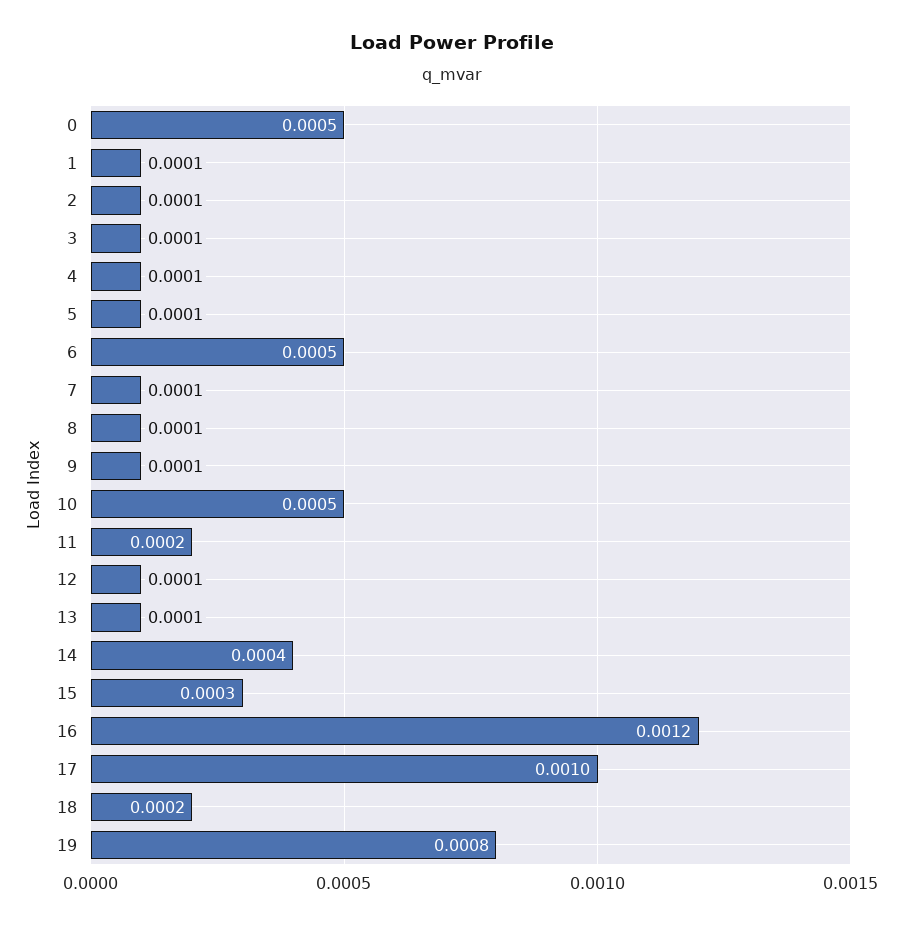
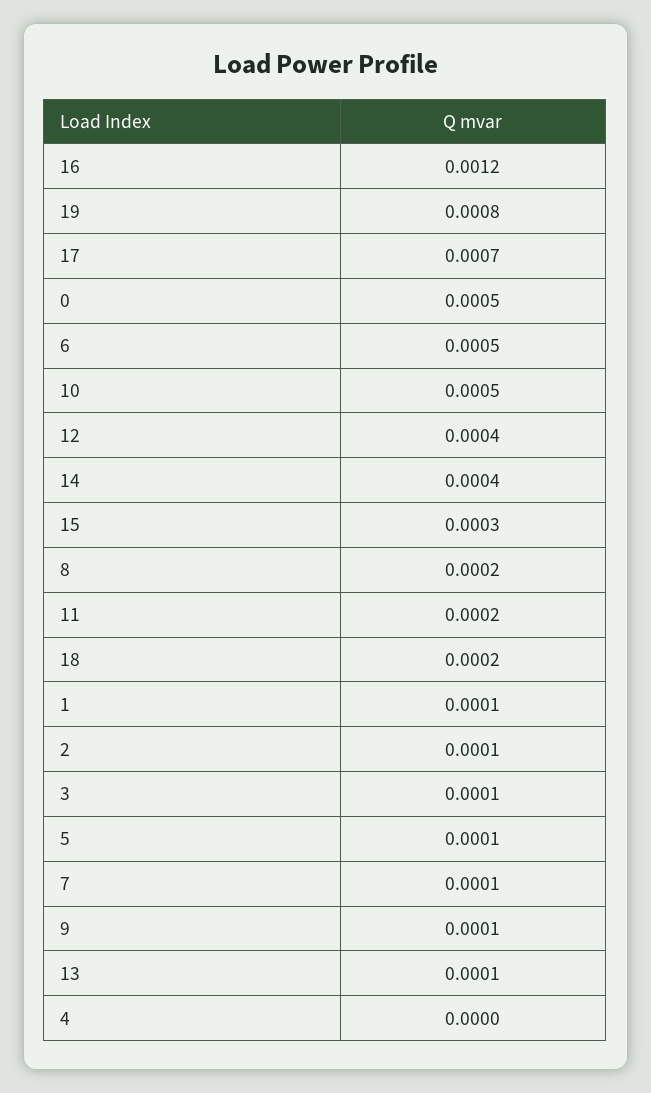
4: 0.0001 -> 0
8: 0.0001 -> 0.0002
12: 0.0001 -> 0.0004
17: 0.001 -> 0.0007

